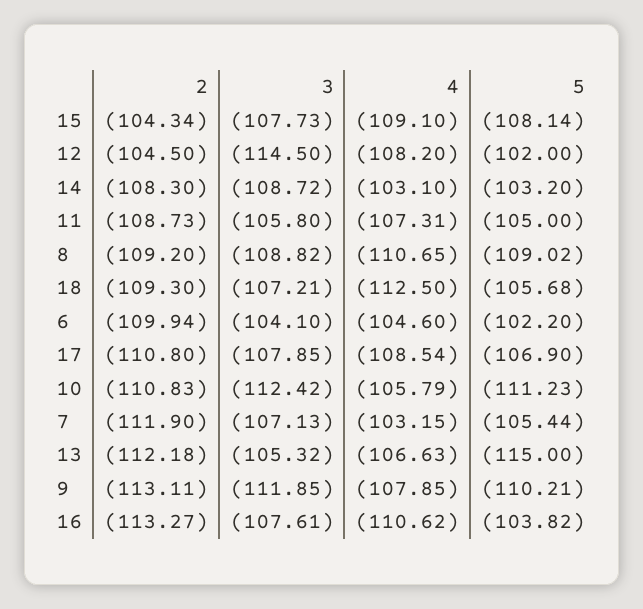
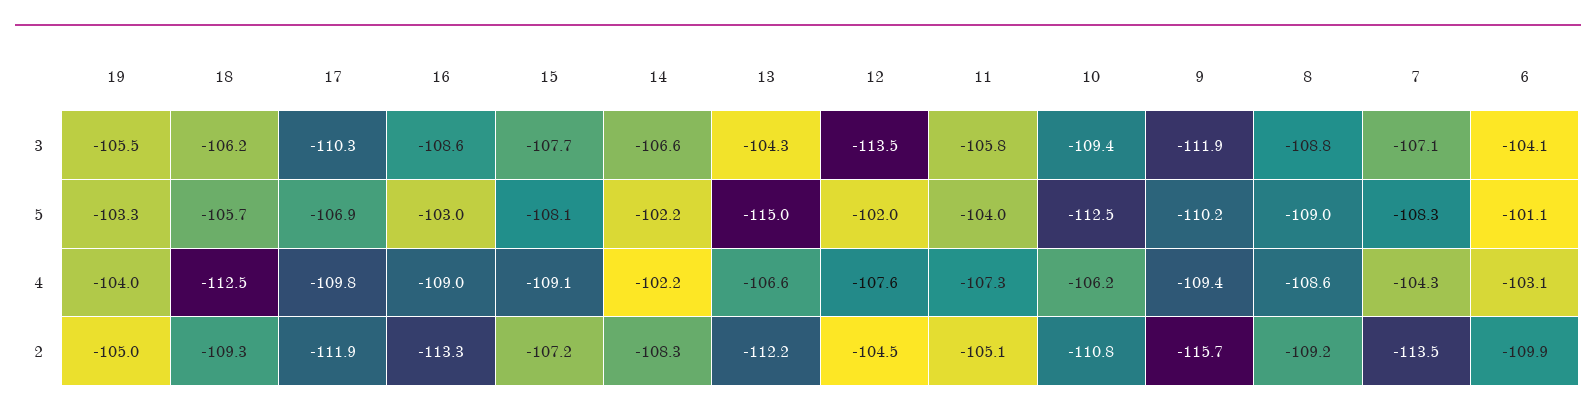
2, 15: -104.34 -> -107.2
3, 12: -114.5 -> -113.5
4, 12: -108.2 -> -107.6
3, 14: -108.72 -> -106.6
4, 14: -103.1 -> -102.2
5, 14: -103.2 -> -102.2
2, 11: -108.73 -> -105.1
5, 11: -105 -> -104
4, 8: -110.65 -> -108.6
3, 18: -107.21 -> -106.2
4, 6: -104.6 -> -103.1
5, 6: -102.2 -> -101.1
2, 17: -110.8 -> -111.9
3, 17: -107.85 -> -110.3
4, 17: -108.54 -> -109.8
3, 10: -112.42 -> -109.4
4, 10: -105.79 -> -106.2
5, 10: -111.23 -> -112.5
2, 7: -111.9 -> -113.5
4, 7: -103.15 -> -104.3
5, 7: -105.44 -> -108.3
3, 13: -105.32 -> -104.3
2, 9: -113.11 -> -115.7
4, 9: -107.85 -> -109.4
3, 16: -107.61 -> -108.6
4, 16: -110.62 -> -109
5, 16: -103.82 -> -103
3, 19: none -> -105.5
5, 19: none -> -103.3
4, 19: none -> -104
2, 19: none -> -105

